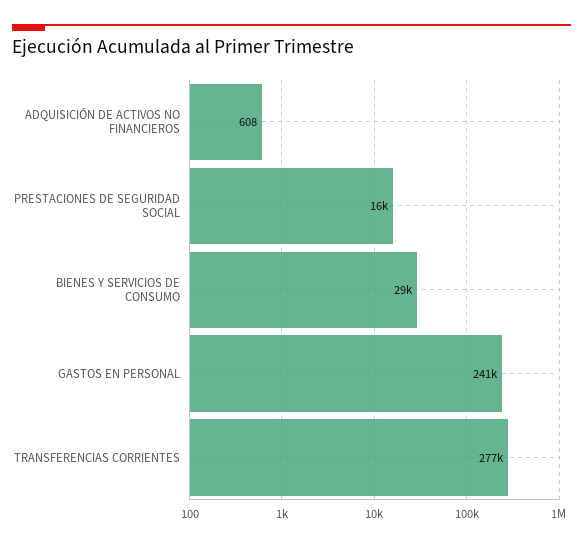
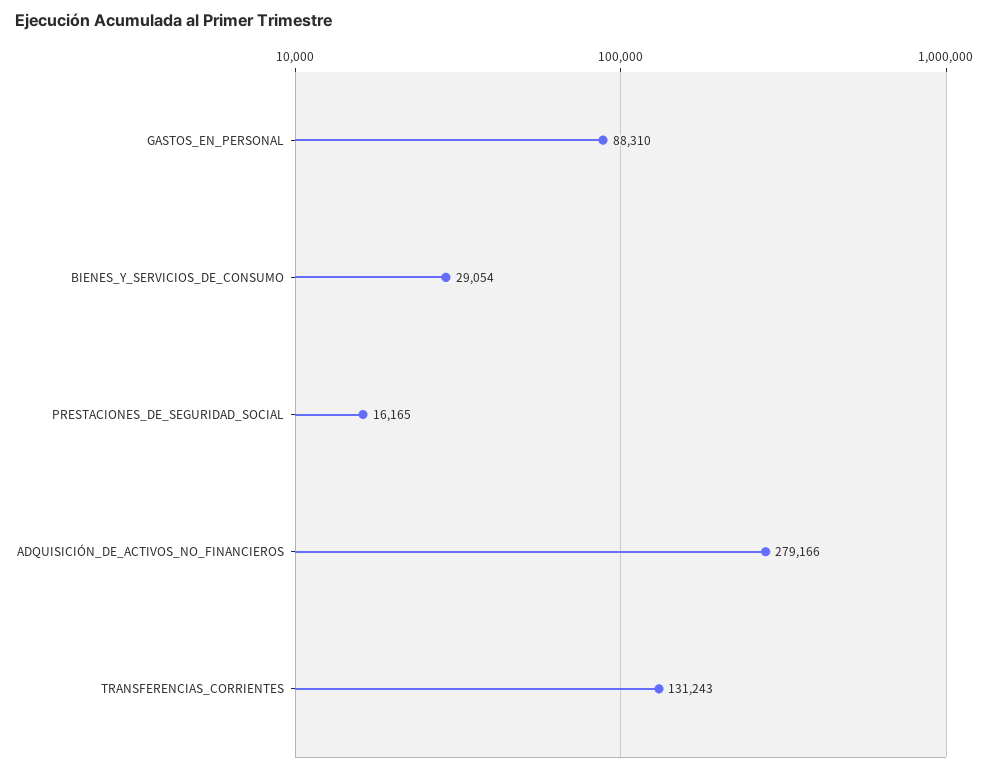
ADQUISICIÓN DE ACTIVOS NO FINANCIEROS: 608 -> 279166
GASTOS EN PERSONAL: 241000 -> 88310
TRANSFERENCIAS CORRIENTES: 277000 -> 131243

